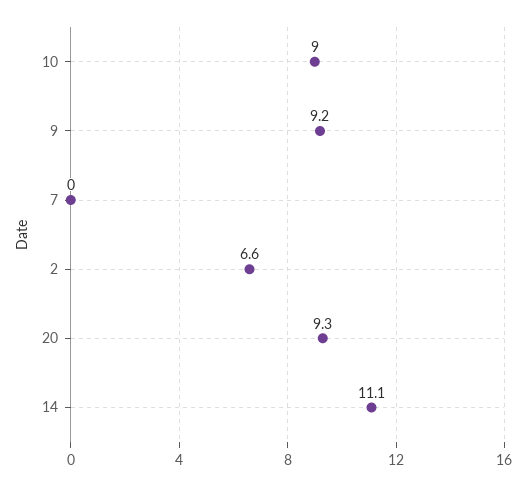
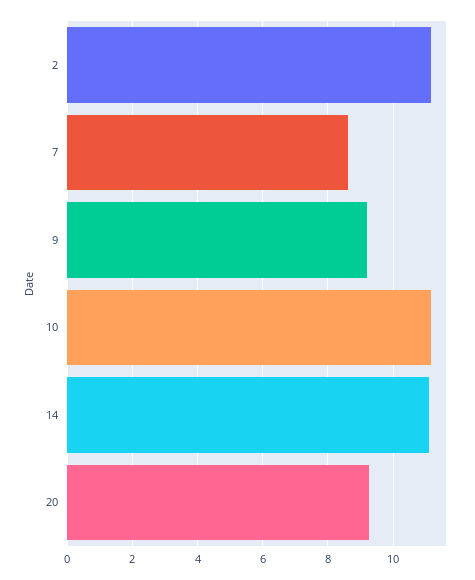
10: 9 -> 11.2
7: 0 -> 8.6
2: 6.6 -> 11.2

